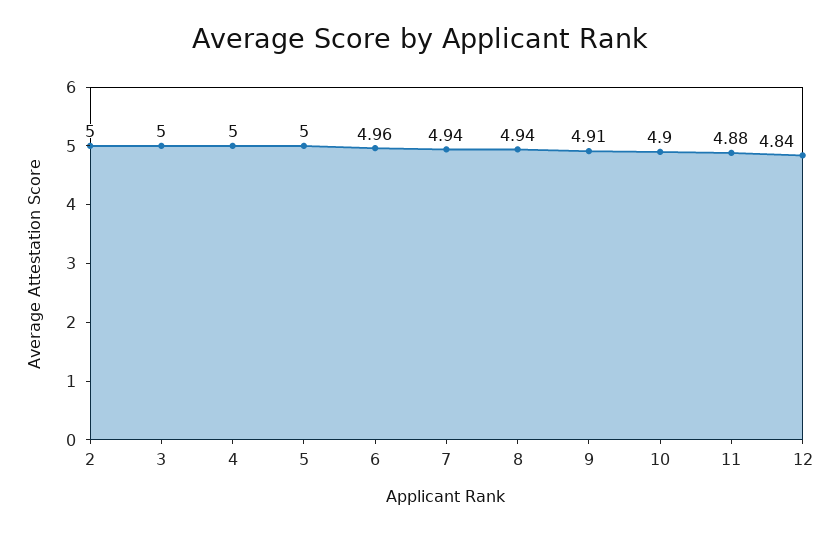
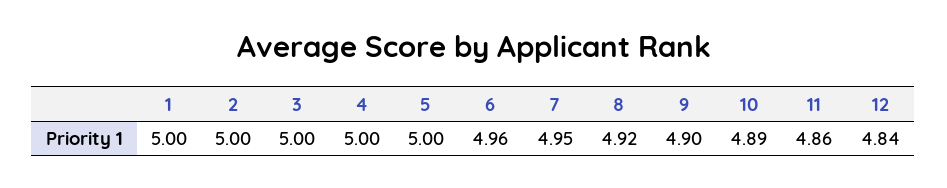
7: 4.94 -> 4.95
8: 4.94 -> 4.92
9: 4.91 -> 4.9
10: 4.9 -> 4.89
11: 4.88 -> 4.86
1: none -> 5

